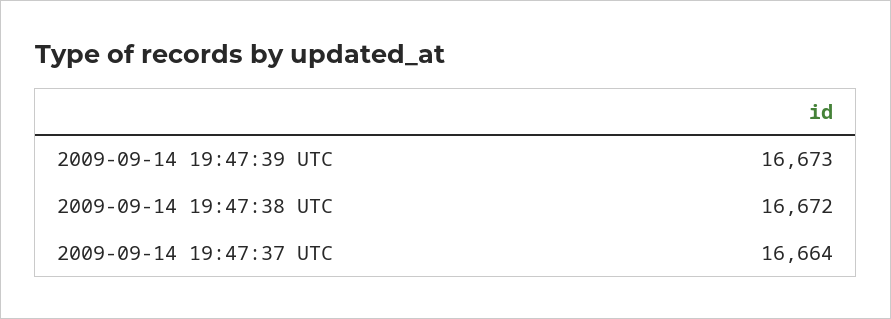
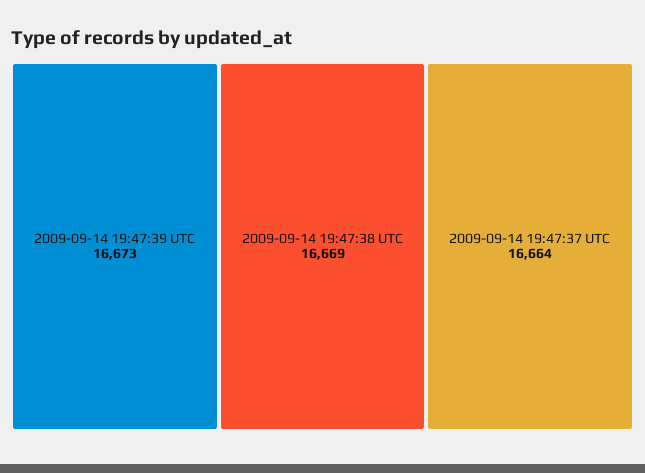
2009-09-14 19:47:38 UTC: 16672 -> 16669

